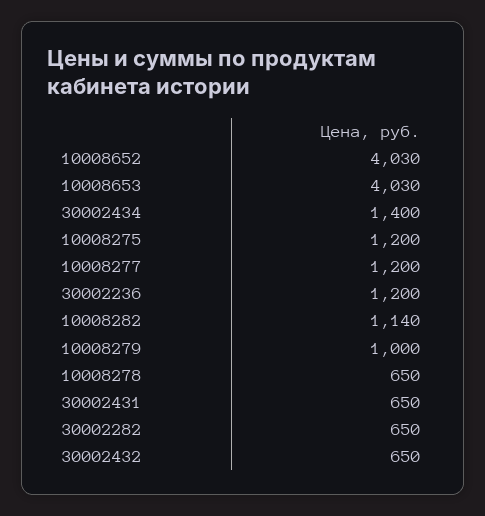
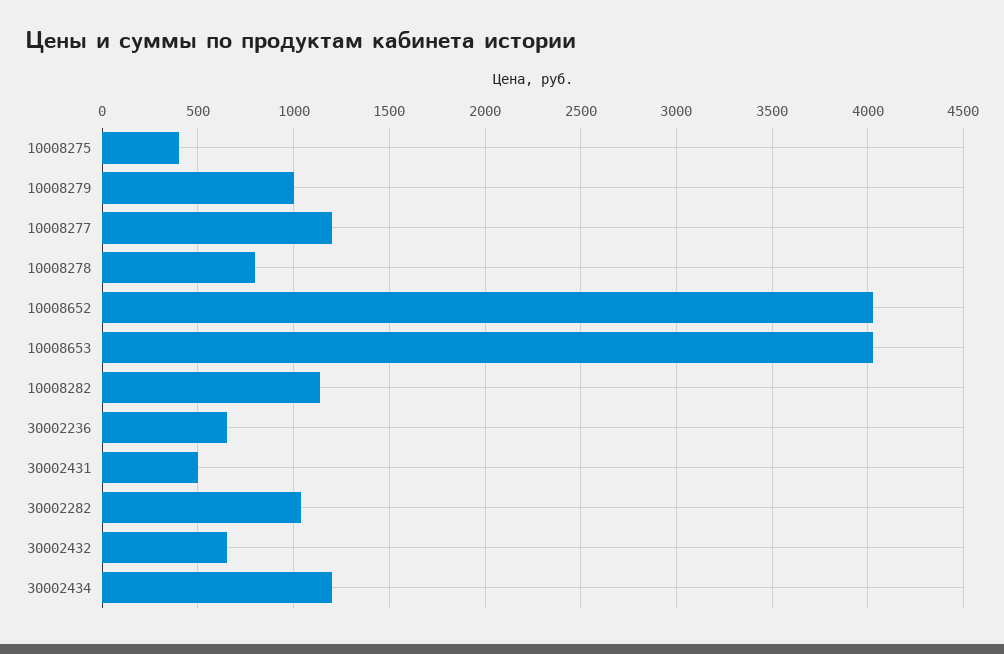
30002434: 1400 -> 1200
10008275: 1200 -> 400
30002236: 1200 -> 650
10008278: 650 -> 800
30002431: 650 -> 500
30002282: 650 -> 1050

